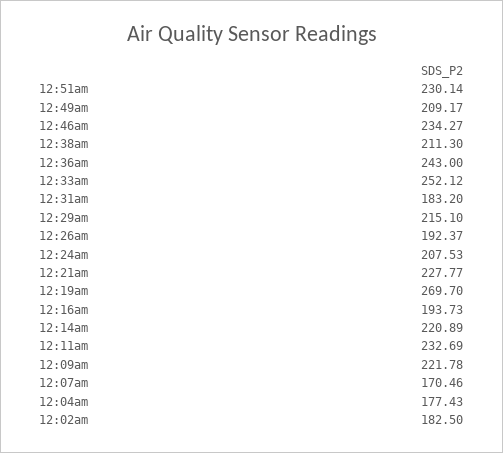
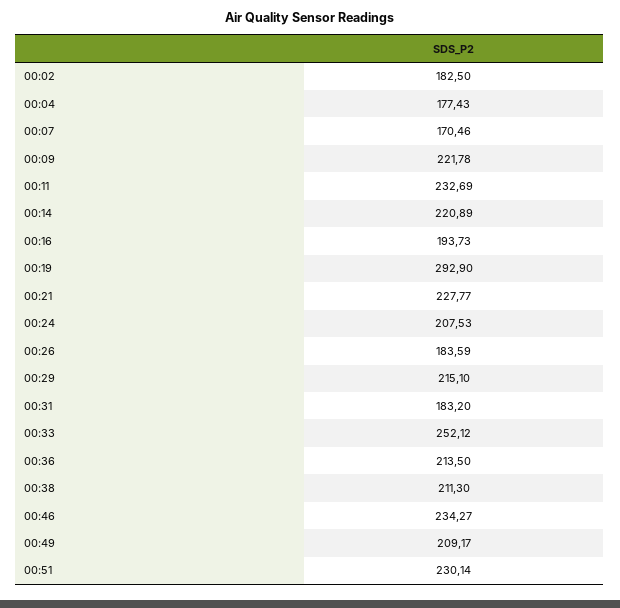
12:36am: 243 -> 213.5
12:26am: 192.37 -> 183.59
12:19am: 269.7 -> 292.9

